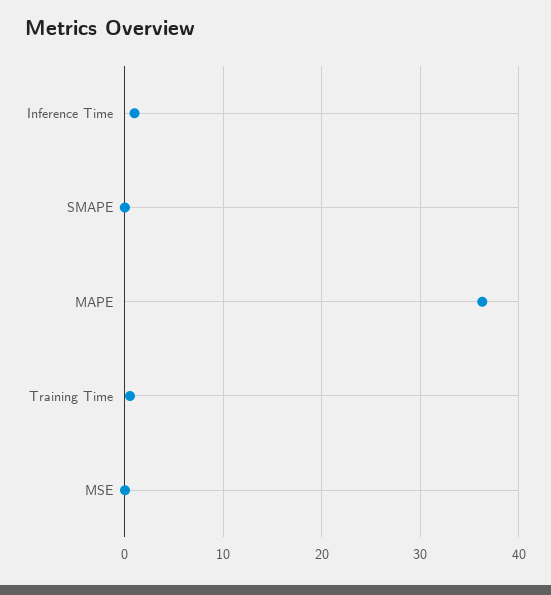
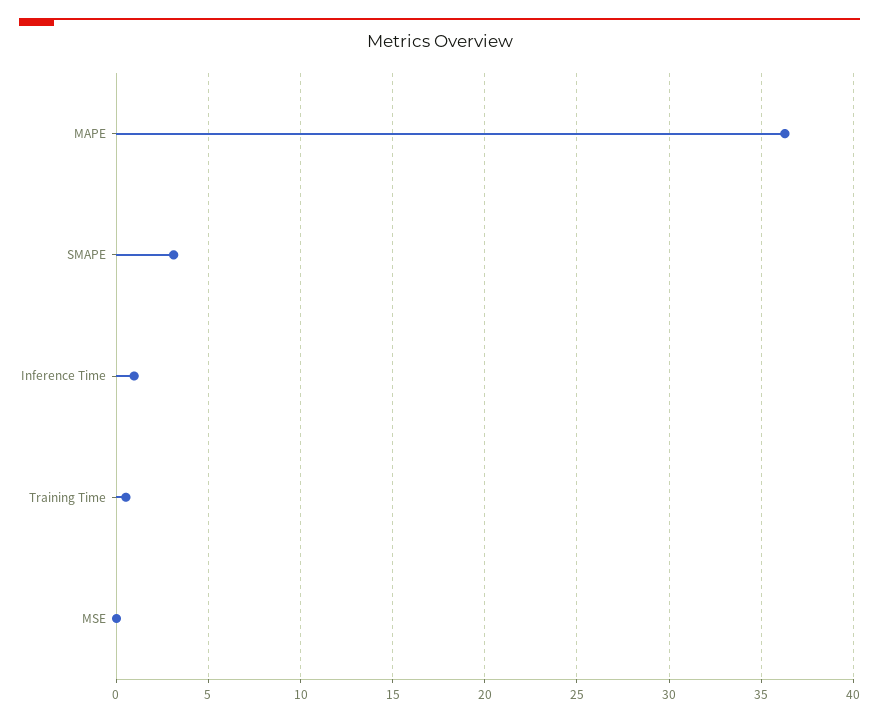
SMAPE: 0 -> 3

